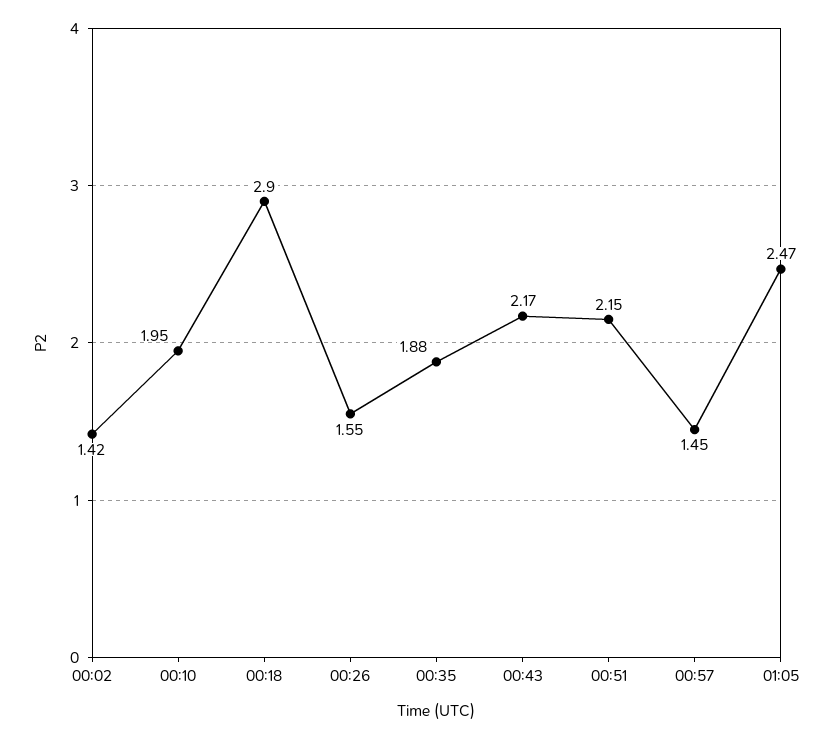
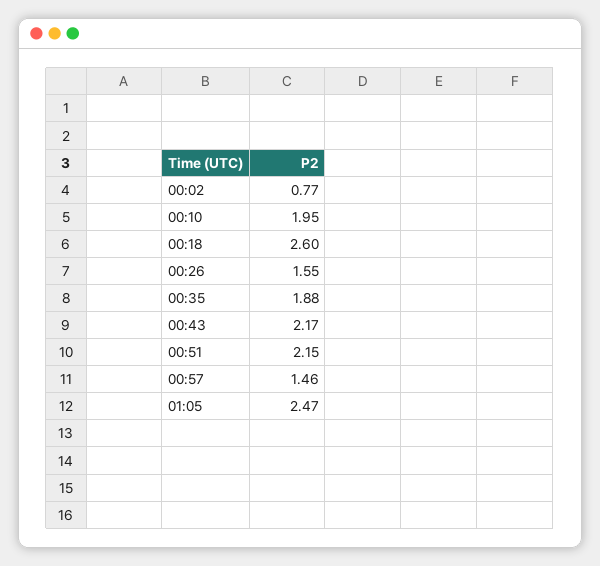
00:02: 1.42 -> 0.77
00:18: 2.9 -> 2.6
00:57: 1.45 -> 1.46

